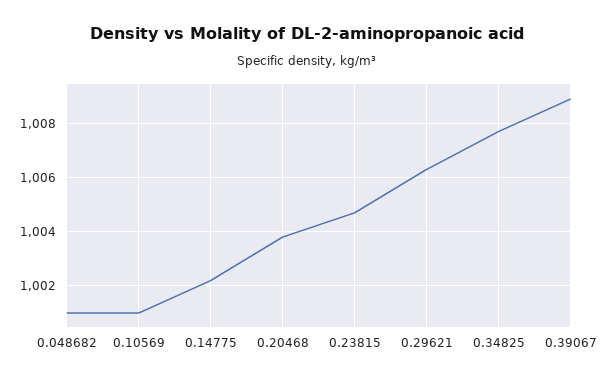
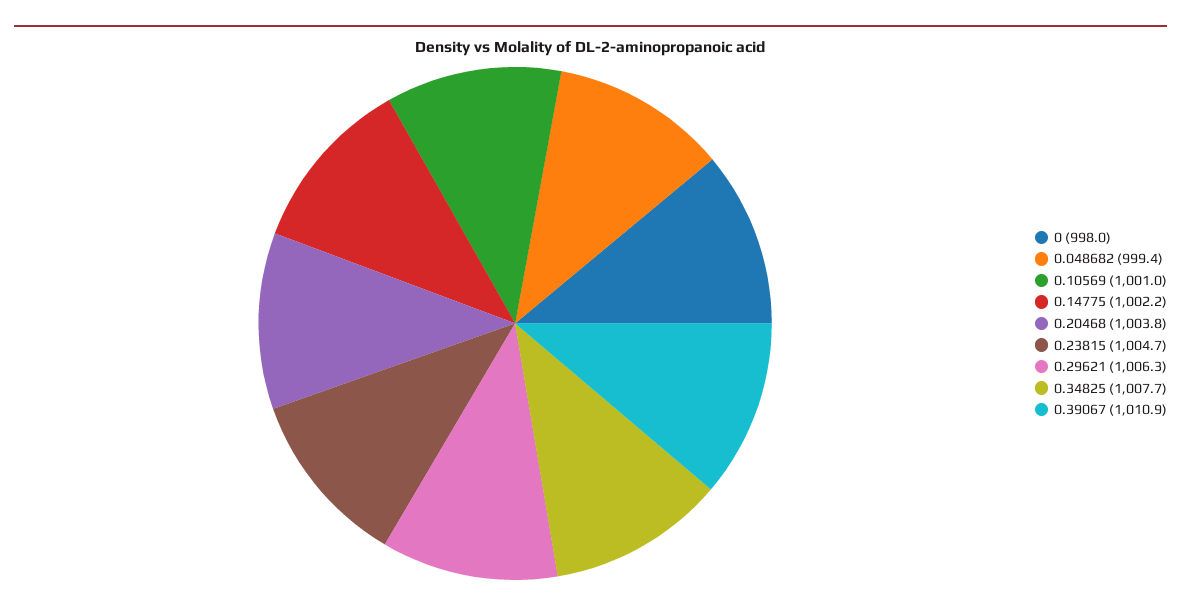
0.048682: 1001 -> 999.4
0.39067: 1009 -> 1010.9
0: none -> 998

